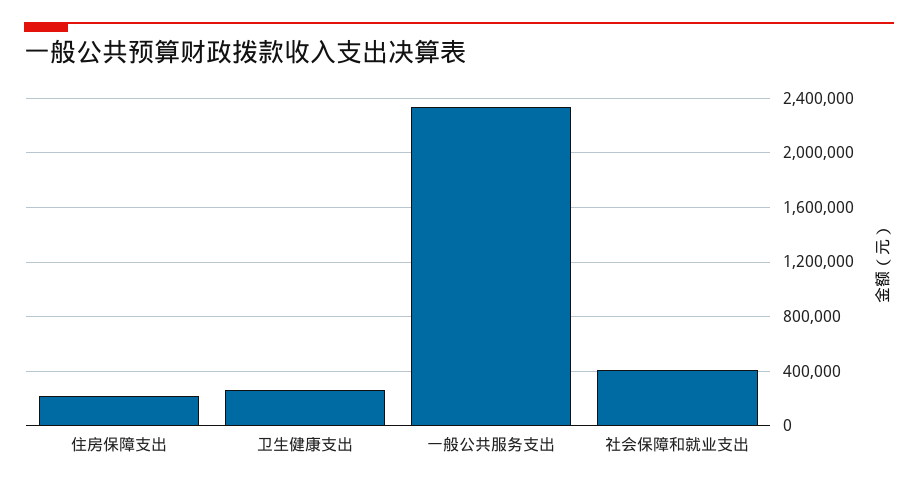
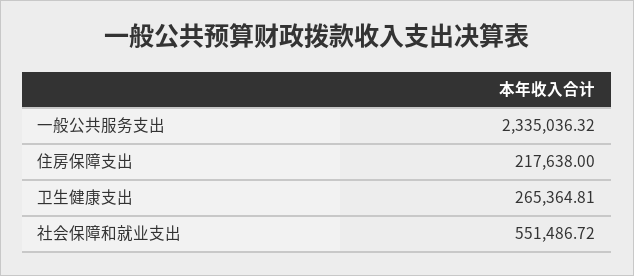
社会保障和就业支出: 400000 -> 551486.72

